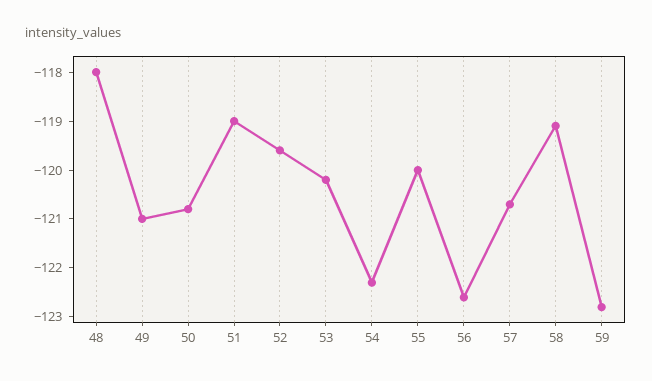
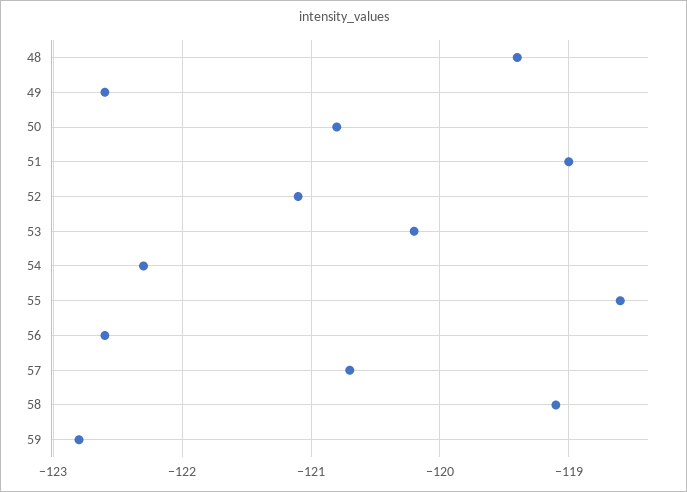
48: -118 -> -119.4
49: -121 -> -122.6
52: -119.5 -> -121.1
55: -120 -> -118.6

